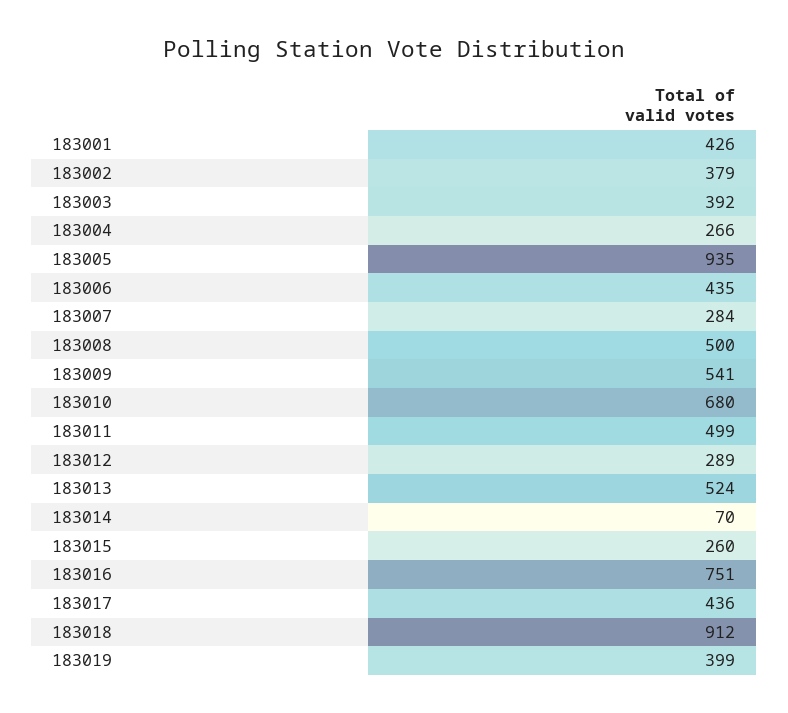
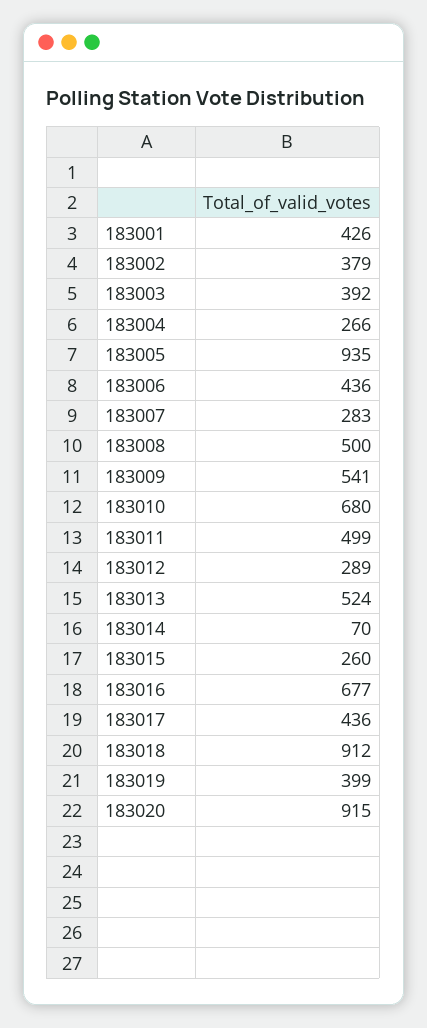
183006: 435 -> 436
183007: 284 -> 283
183016: 751 -> 677
183020: none -> 915

